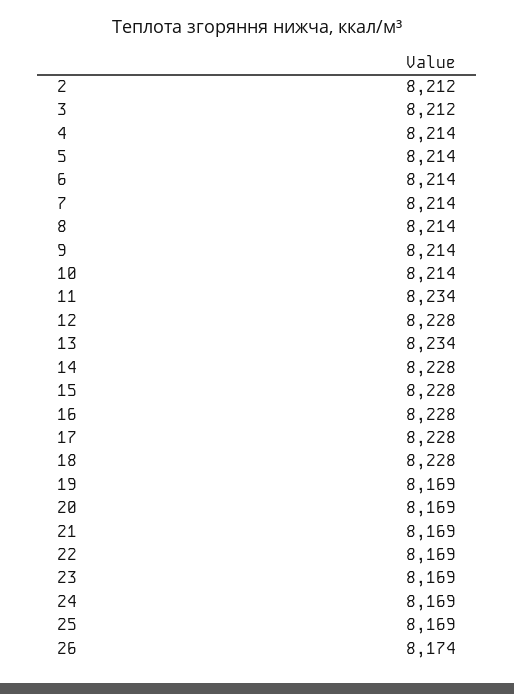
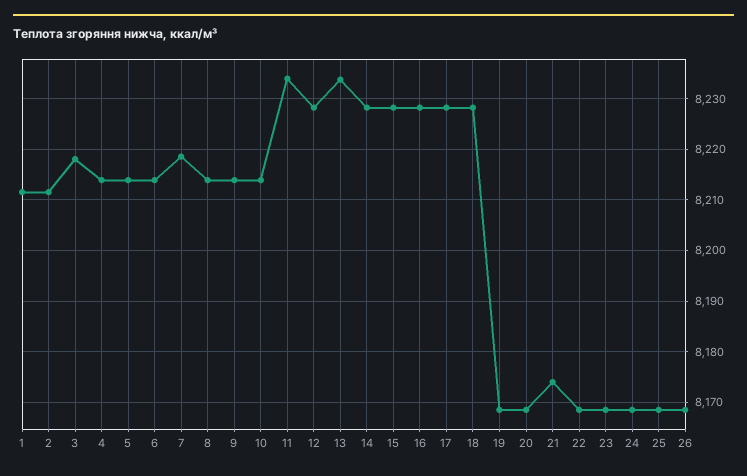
3: 8212 -> 8218
7: 8214 -> 8218
21: 8169 -> 8174
26: 8174 -> 8168
1: none -> 8212

